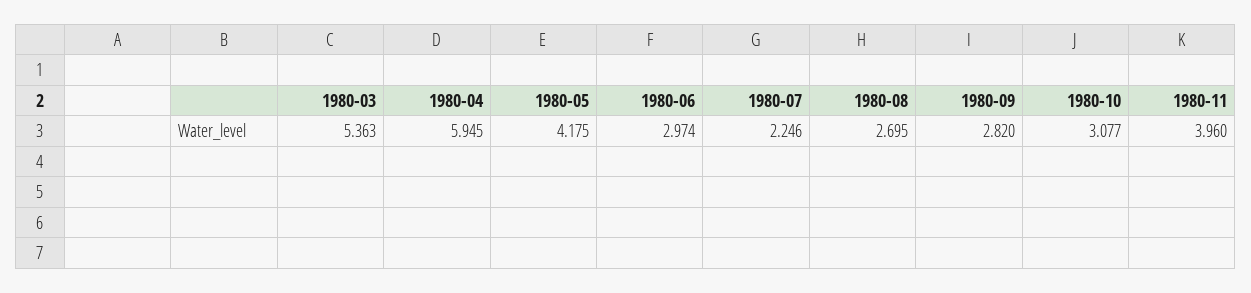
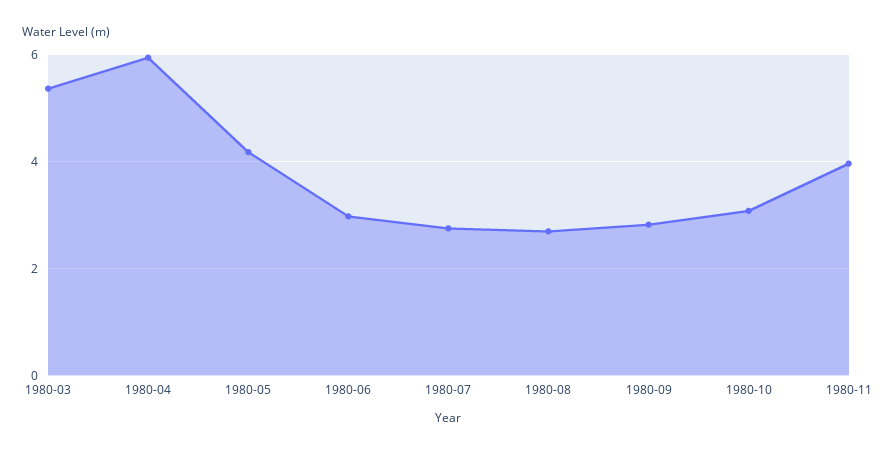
1980-07: 2.246 -> 2.8

